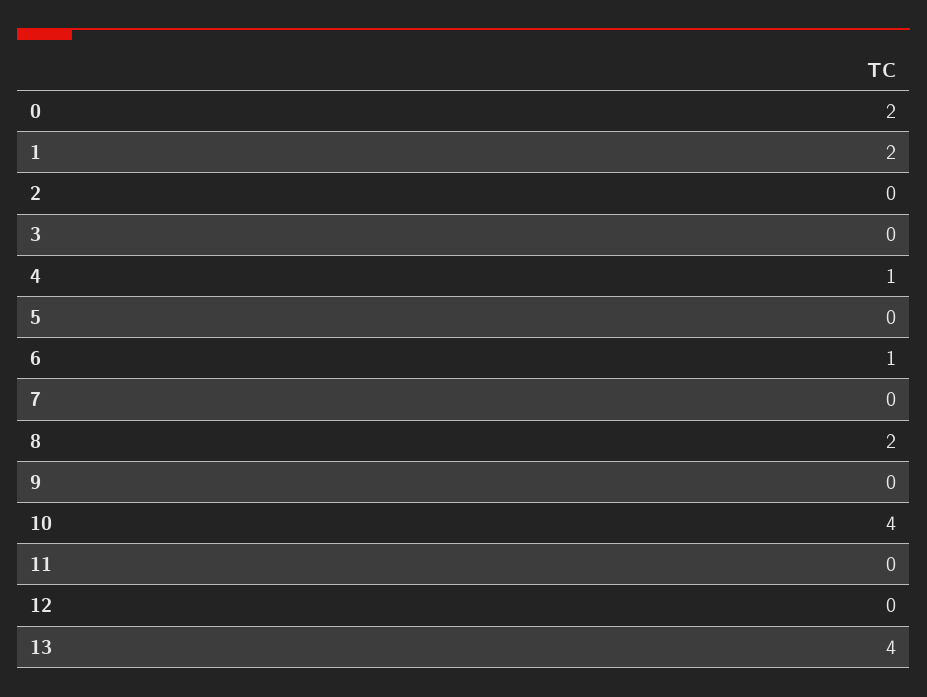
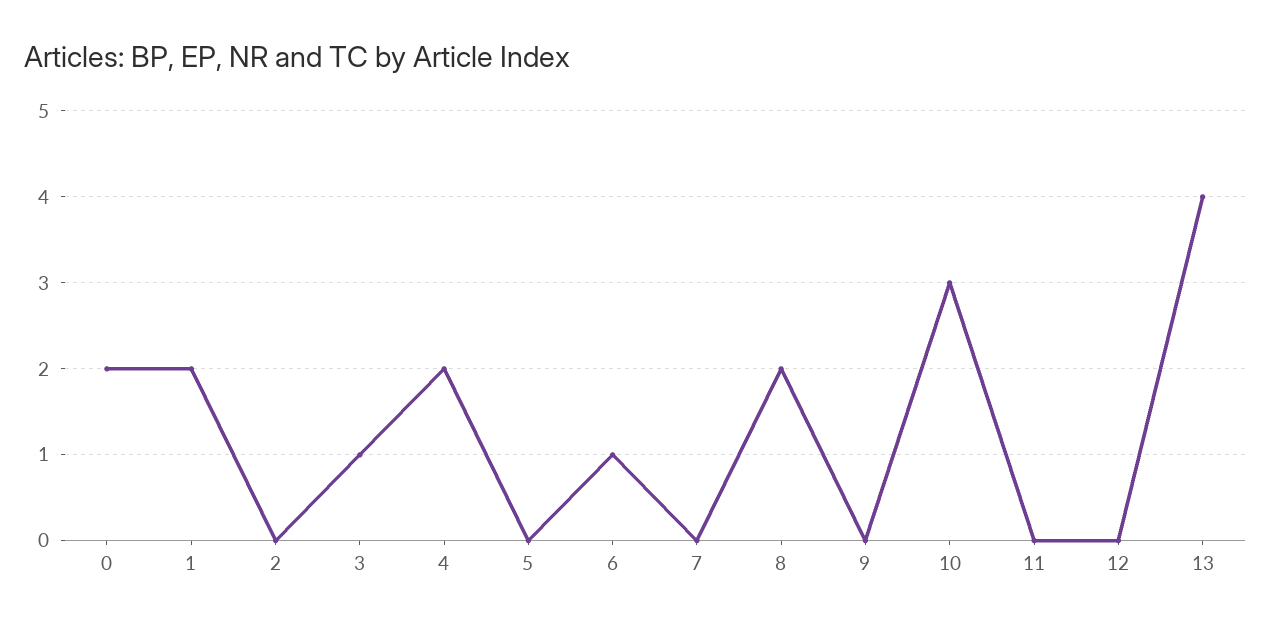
3: 0 -> 1
4: 1 -> 2
10: 4 -> 3

